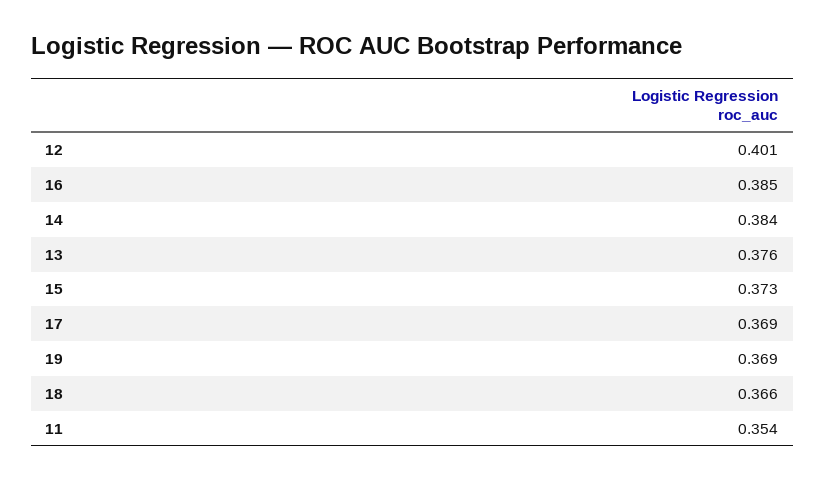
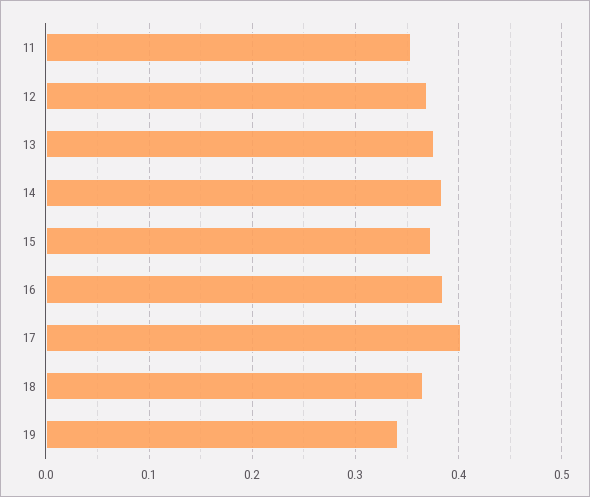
12: 0.401 -> 0.37
17: 0.369 -> 0.4
19: 0.369 -> 0.34

